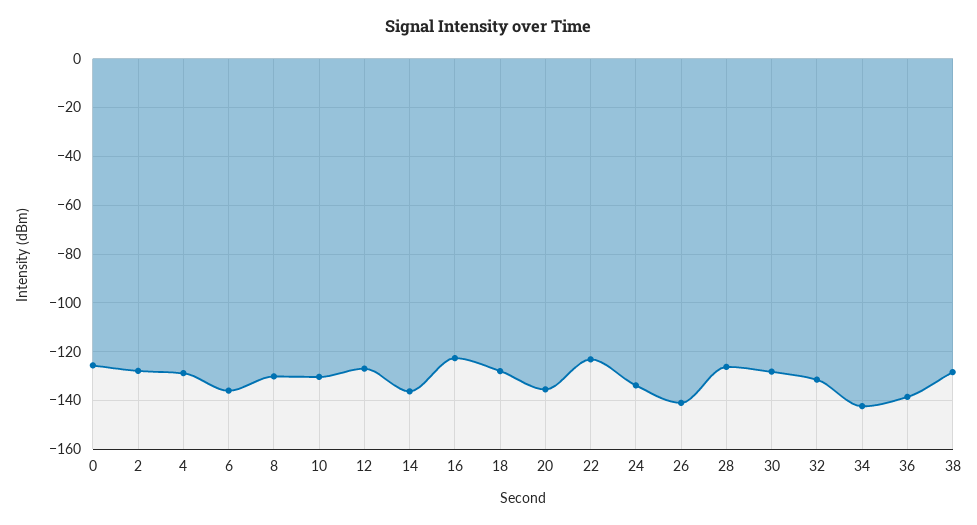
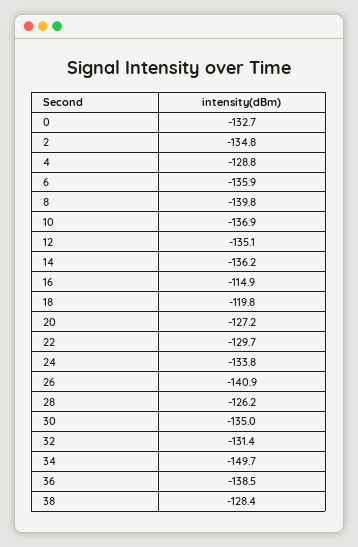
0: -125 -> -132.7
2: -127.5 -> -134.8
8: -130 -> -139.8
10: -130 -> -136.9
12: -127.5 -> -135.1
16: -122.5 -> -114.9
18: -127.5 -> -119.8
20: -135 -> -127.2
22: -122.5 -> -129.7
30: -127.5 -> -135
34: -142.5 -> -149.7

